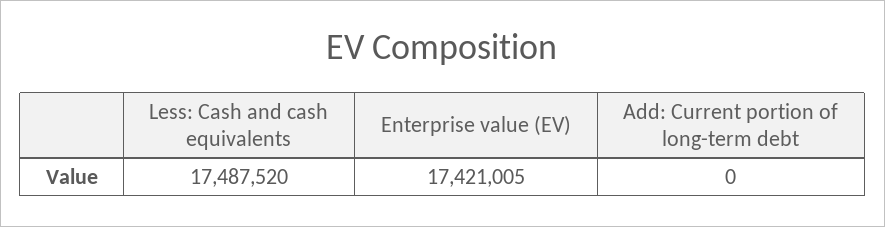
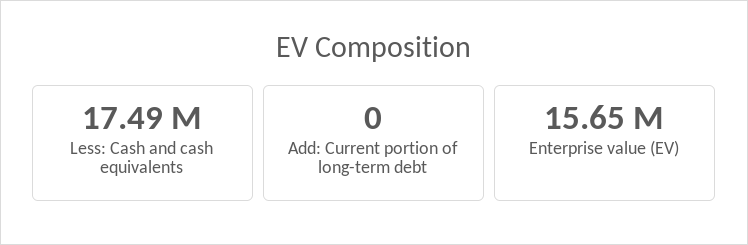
Enterprise value (EV): 17421005 -> 15650000

